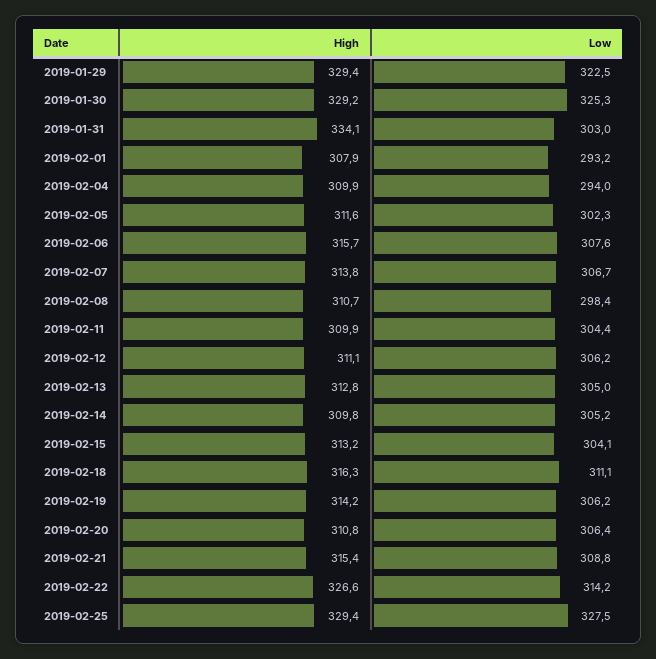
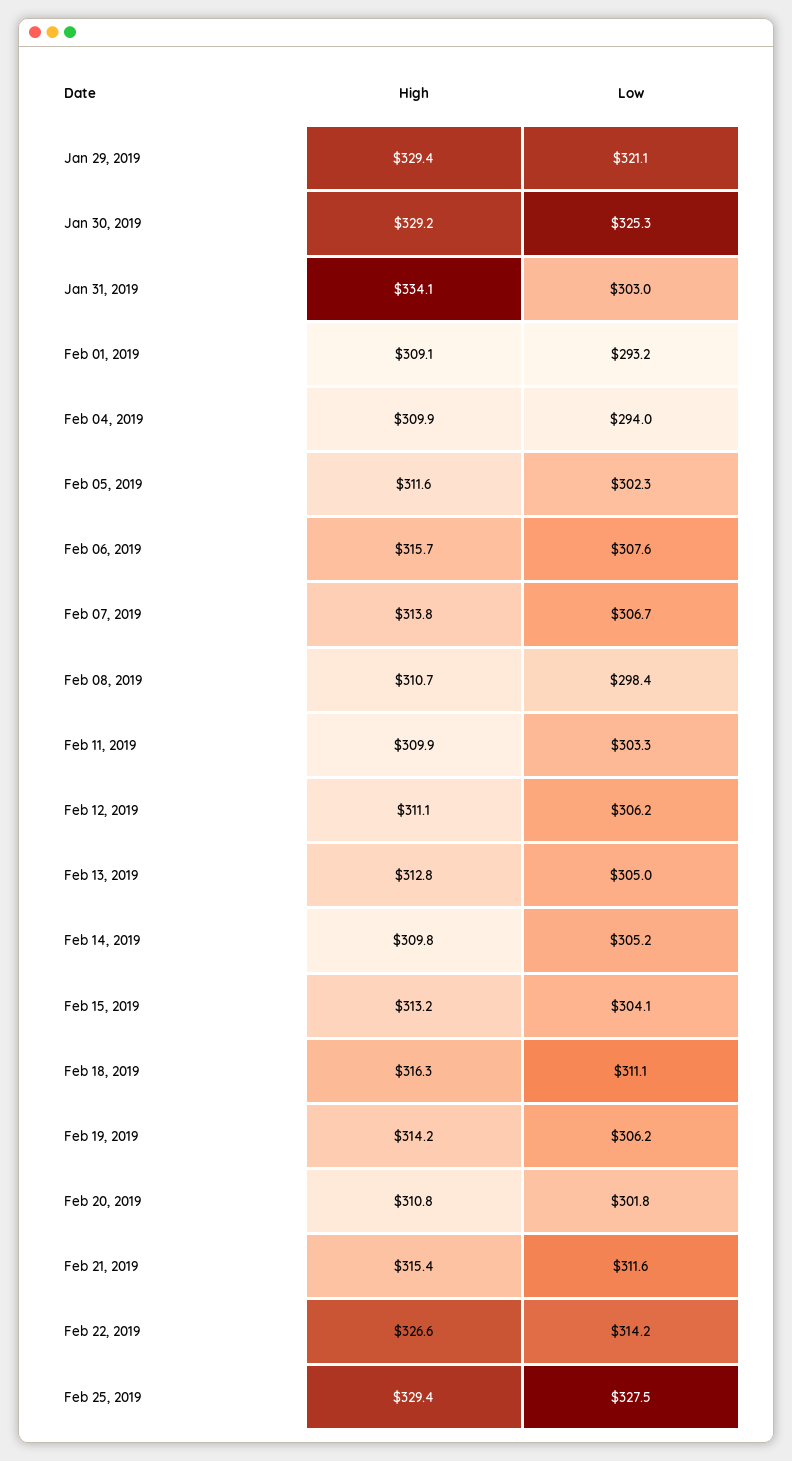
Low, 2019-01-29: 322.5 -> 321.1
High, 2019-02-01: 307.9 -> 309.1
Low, 2019-02-11: 304.4 -> 303.3
Low, 2019-02-20: 306.4 -> 301.8
Low, 2019-02-21: 308.8 -> 311.6

